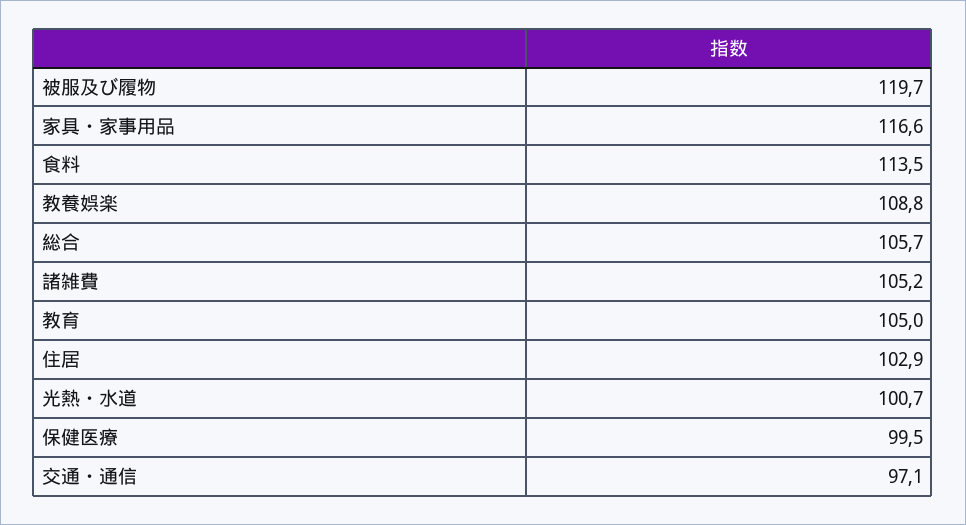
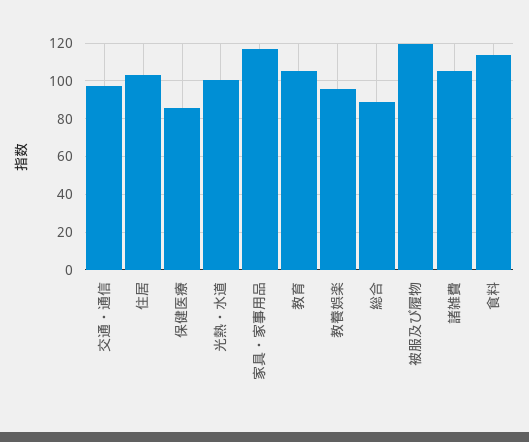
教養娯楽: 108.8 -> 95
総合: 105.7 -> 90
保健医療: 99.5 -> 85

